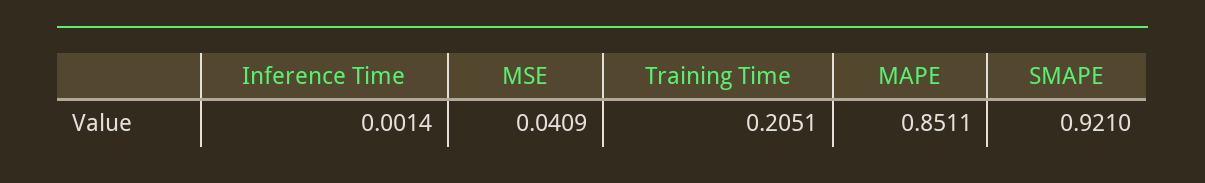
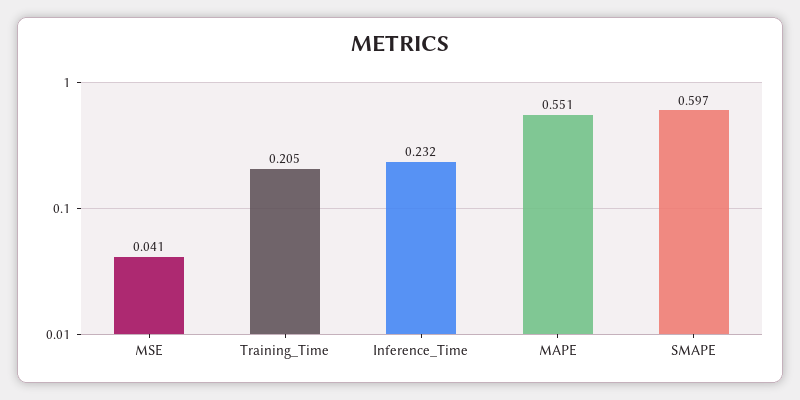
Inference Time: 0.0014 -> 0.232
MAPE: 0.8511 -> 0.551
SMAPE: 0.921 -> 0.597

